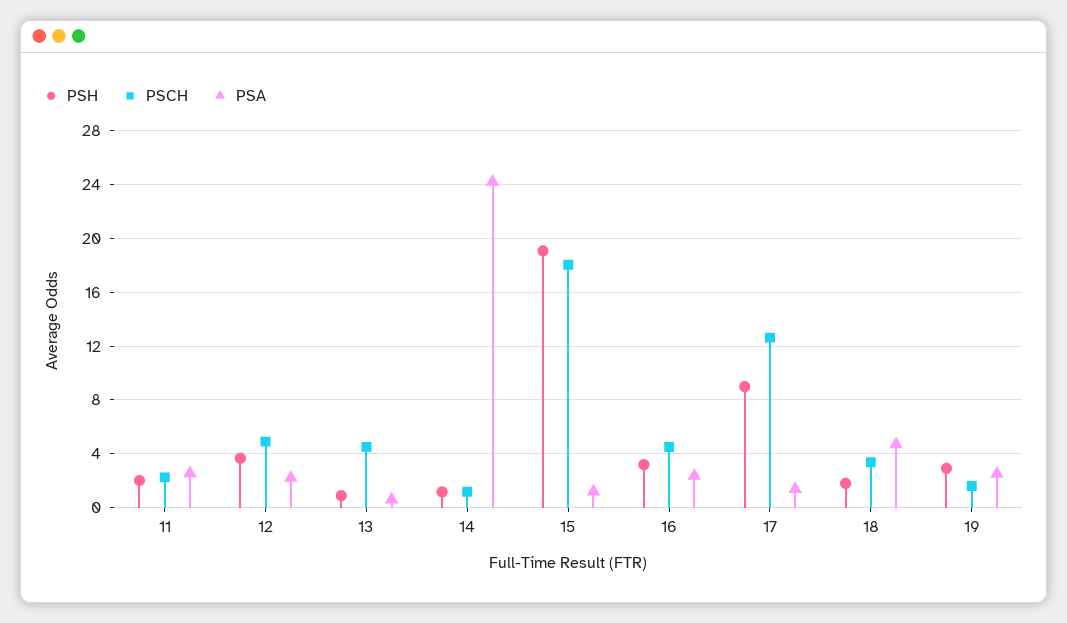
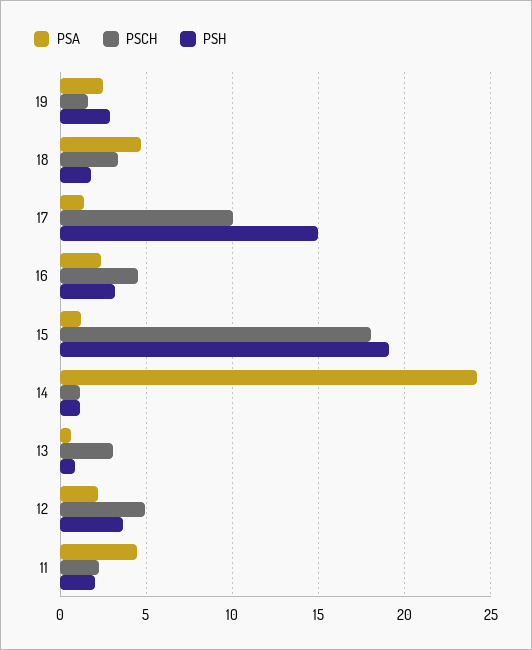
PSA, 11: 2.5 -> 4.5
PSCH, 13: 4.5 -> 3
PSH, 17: 9 -> 15
PSCH, 17: 12.5 -> 10

